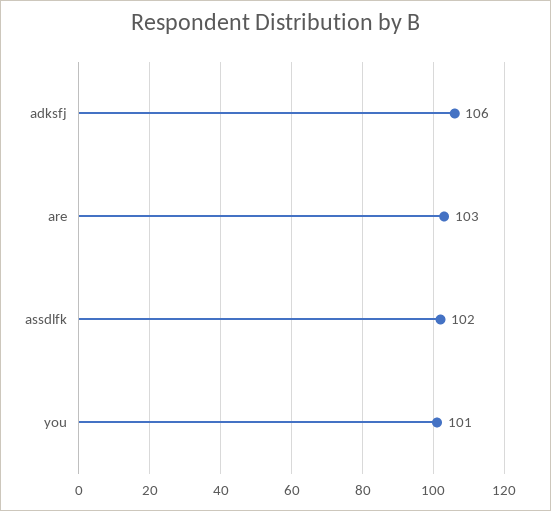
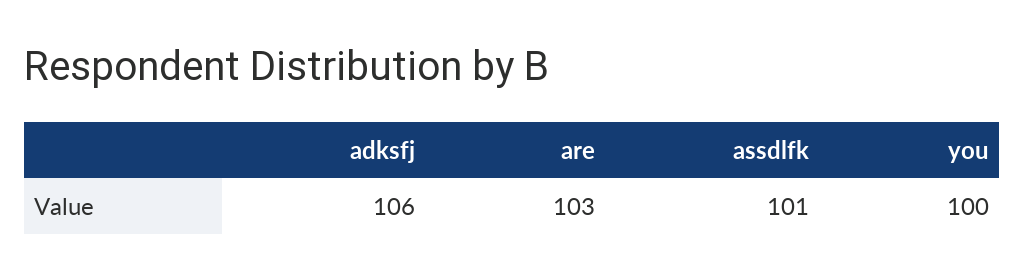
assdlfk: 102 -> 101
you: 101 -> 100

